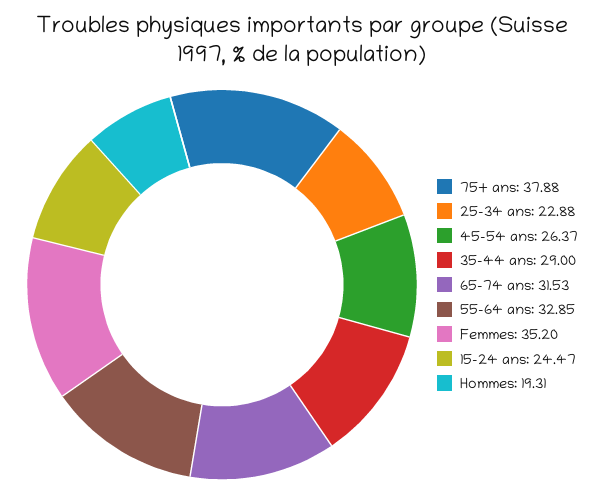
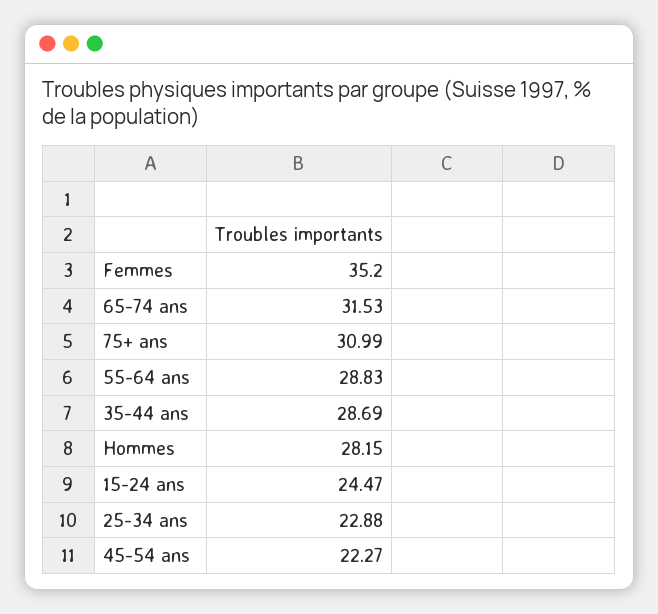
75+ ans: 37.88 -> 30.99
45-54 ans: 26.37 -> 22.27
35-44 ans: 29 -> 28.69
55-64 ans: 32.85 -> 28.83
Hommes: 19.31 -> 28.15

